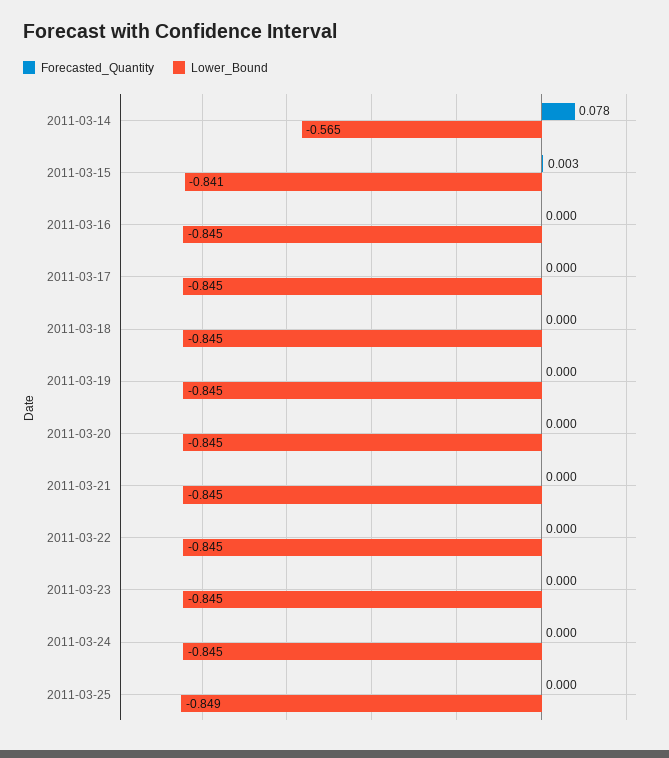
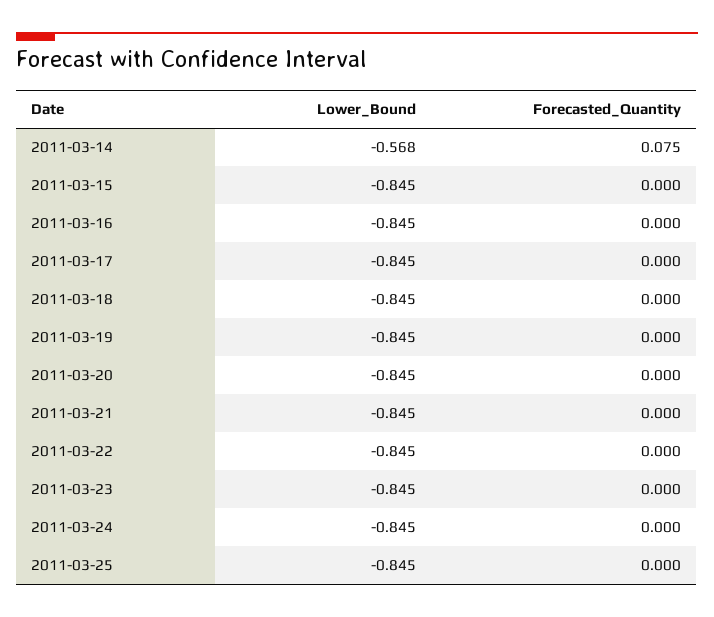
Forecasted_Quantity, 2011-03-14: 0.078 -> 0.075
Lower_Bound, 2011-03-14: -0.565 -> -0.568
Forecasted_Quantity, 2011-03-15: 0.003 -> 0
Lower_Bound, 2011-03-15: -0.841 -> -0.845
Lower_Bound, 2011-03-25: -0.849 -> -0.845

